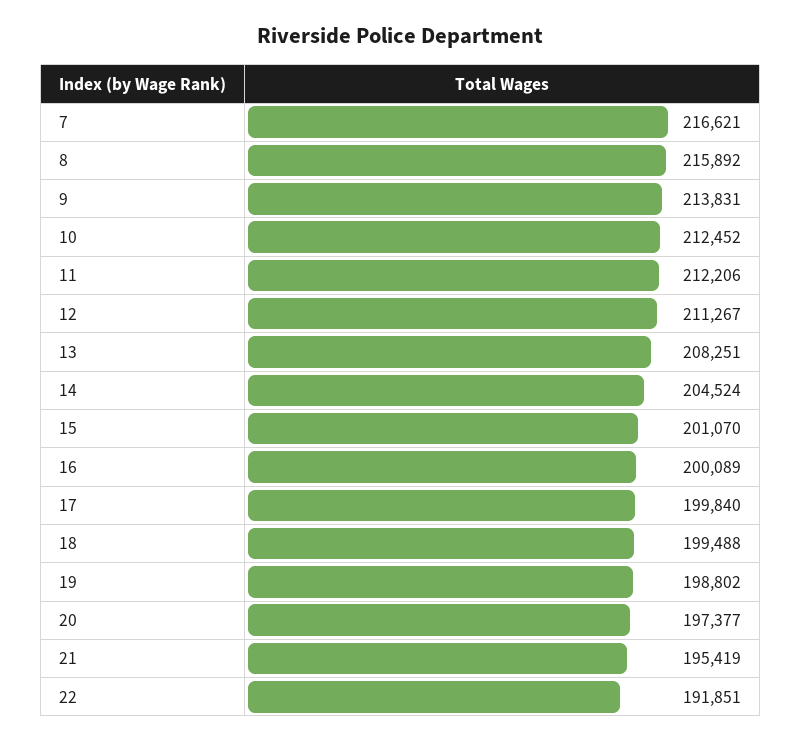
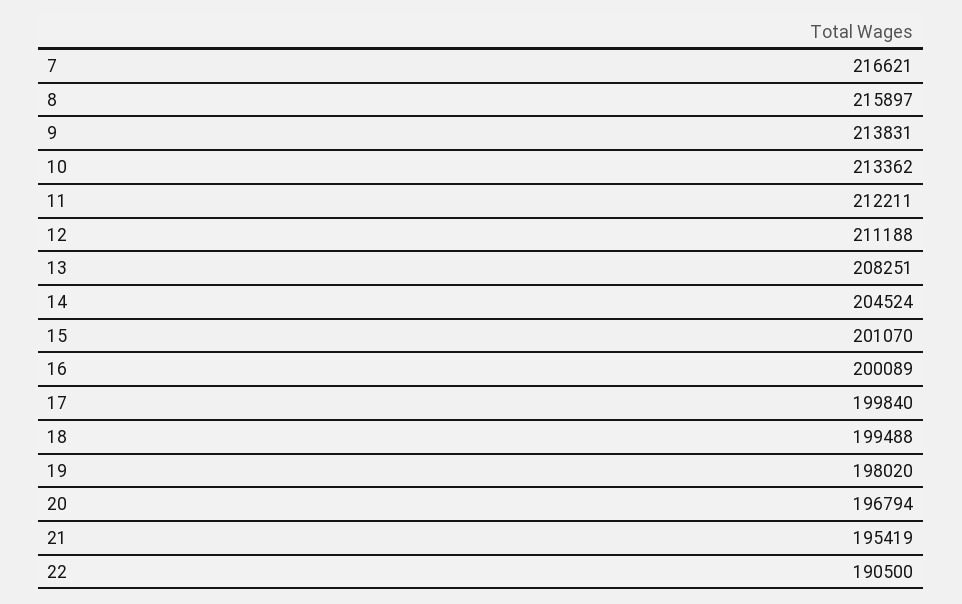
8: 215892 -> 215897
10: 212452 -> 213362
11: 212206 -> 212211
12: 211267 -> 211188
19: 198802 -> 198020
20: 197377 -> 196794
22: 191851 -> 190500

